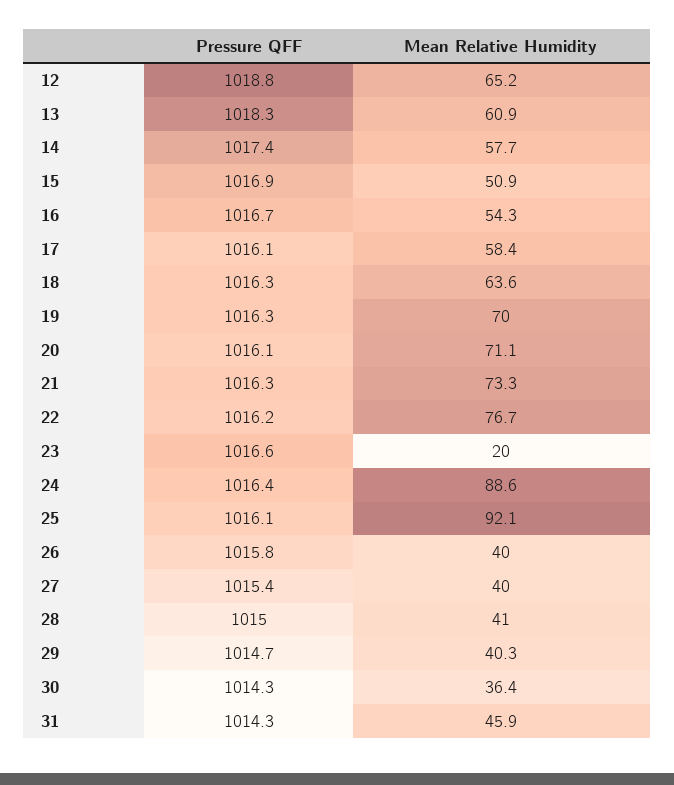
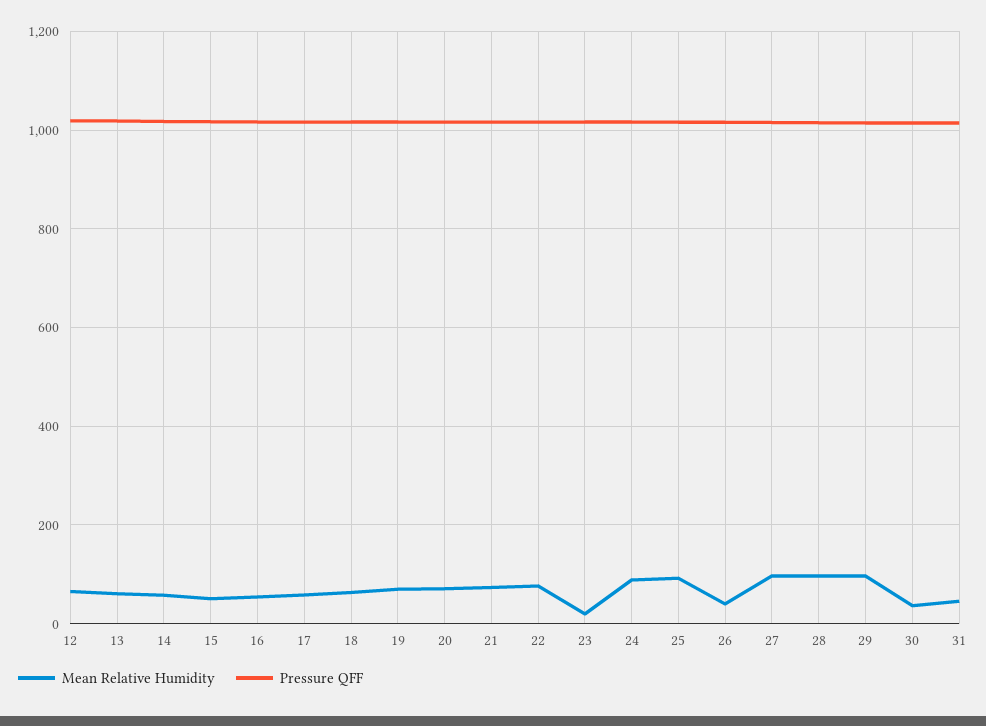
Mean Relative Humidity, 27: 40 -> 100
Mean Relative Humidity, 28: 41 -> 100
Mean Relative Humidity, 29: 40.3 -> 100

